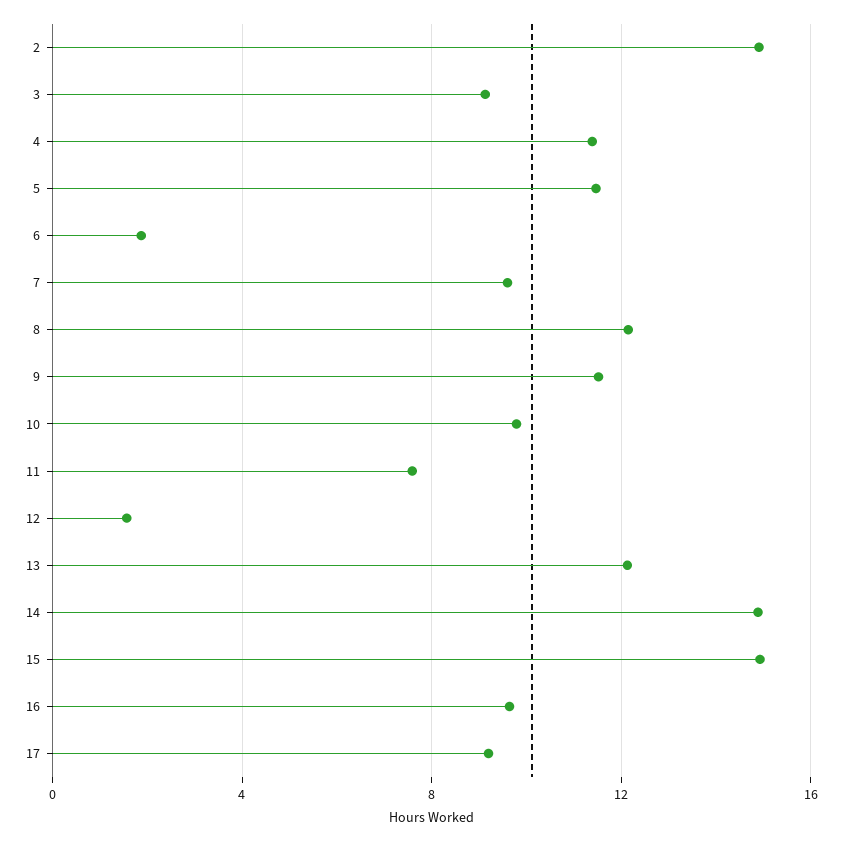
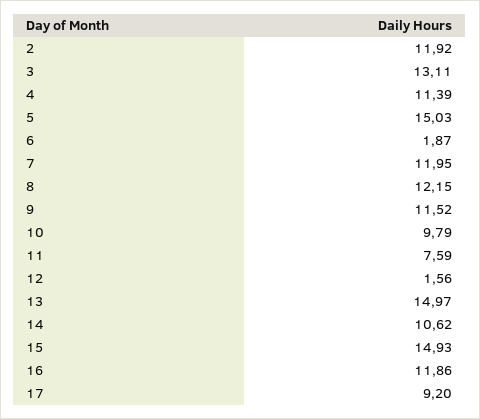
2: 15 -> 11.92
3: 9 -> 13.11
5: 11.5 -> 15.03
7: 9.5 -> 11.95
13: 12 -> 14.97
14: 15 -> 10.62
16: 9.5 -> 11.86

